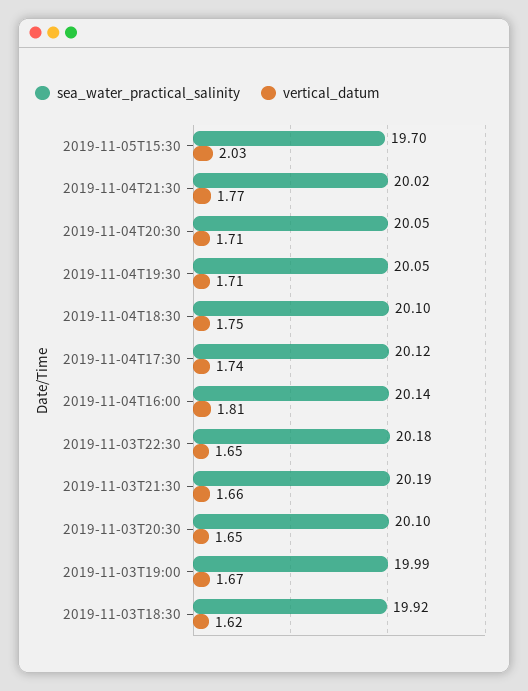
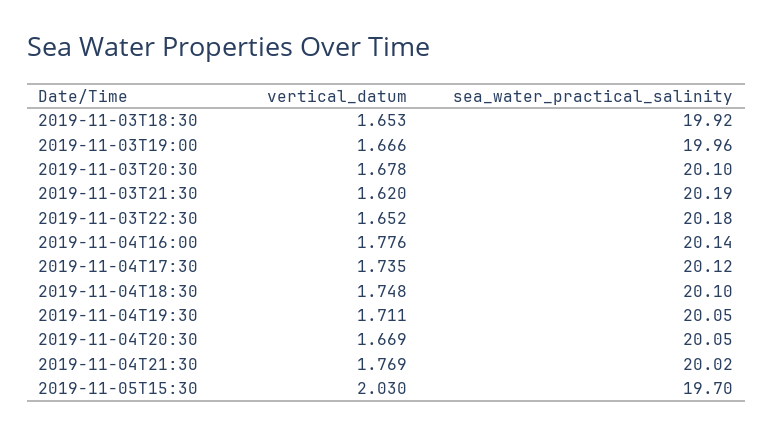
vertical_datum, 2019-11-04T20:30: 1.71 -> 1.669
vertical_datum, 2019-11-04T16:00: 1.81 -> 1.776
vertical_datum, 2019-11-03T21:30: 1.66 -> 1.62
vertical_datum, 2019-11-03T20:30: 1.65 -> 1.678
sea_water_practical_salinity, 2019-11-03T19:00: 19.99 -> 19.96
vertical_datum, 2019-11-03T18:30: 1.62 -> 1.653

